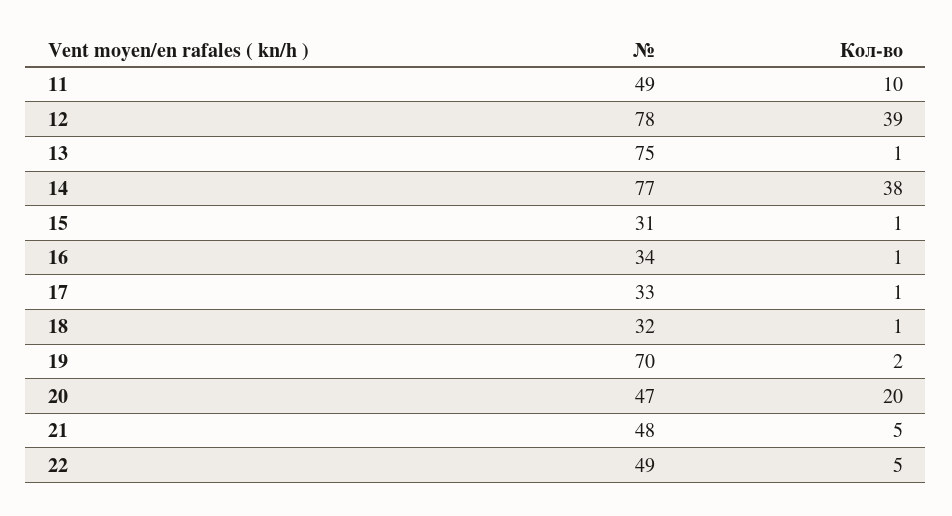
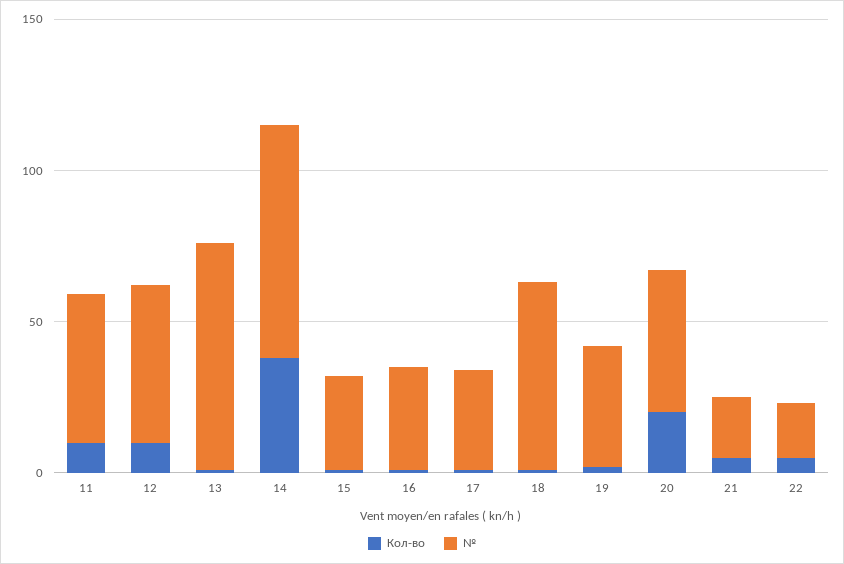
№, 12: 78 -> 50
Кол-во, 12: 39 -> 10
№, 18: 32 -> 60
№, 19: 70 -> 40
№, 21: 48 -> 20
№, 22: 49 -> 20

